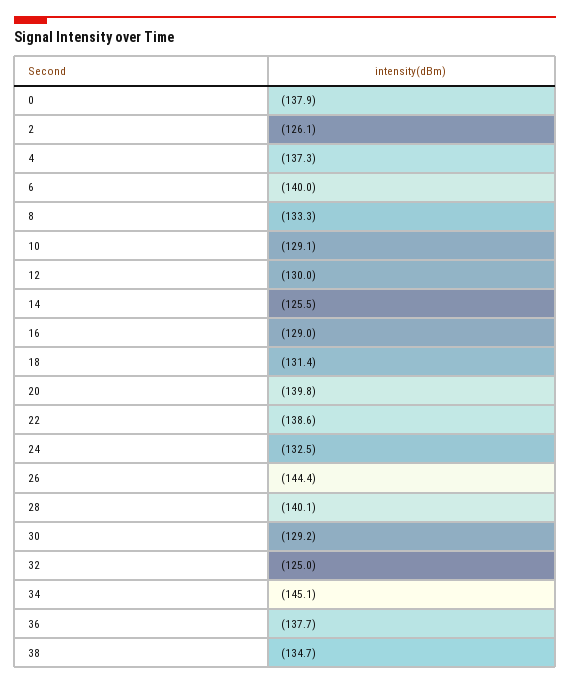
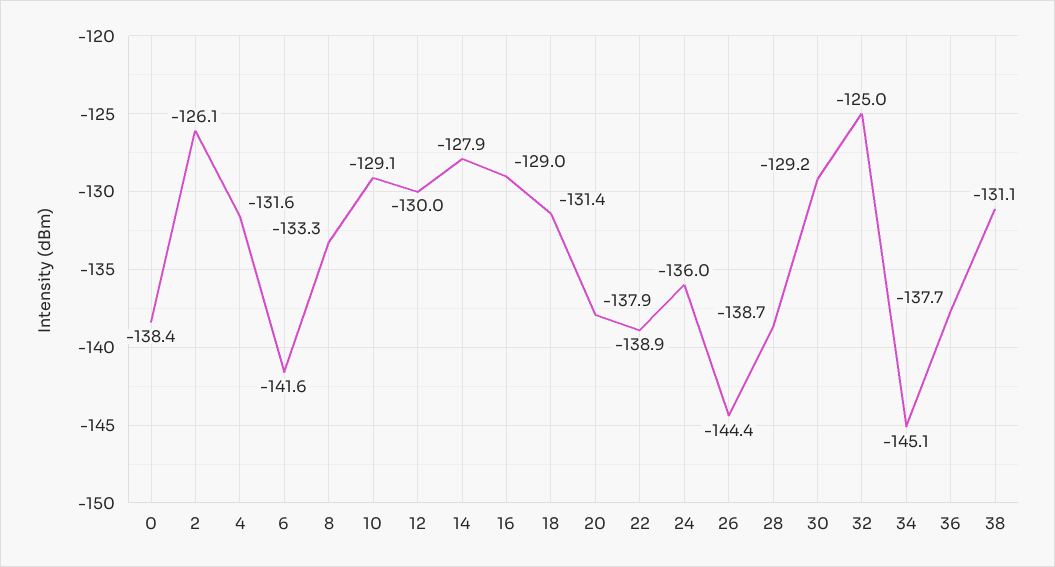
0: -137.9 -> -138.4
4: -137.3 -> -131.6
6: -140 -> -141.6
14: -125.5 -> -127.9
20: -139.8 -> -137.9
22: -138.6 -> -138.9
24: -132.5 -> -136
28: -140.1 -> -138.7
38: -134.7 -> -131.1

